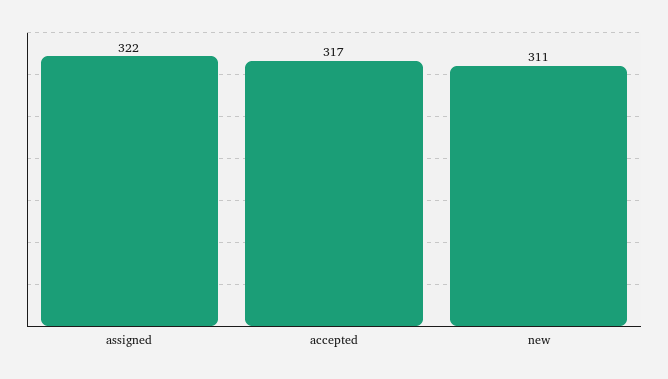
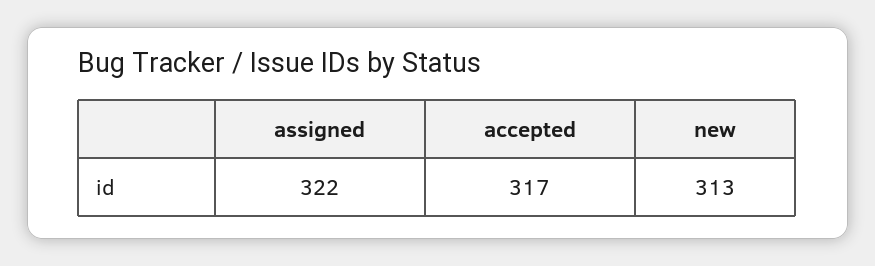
new: 311 -> 313

